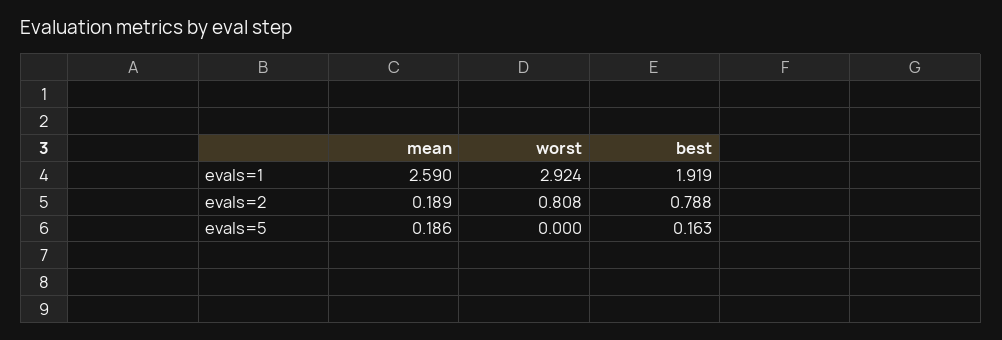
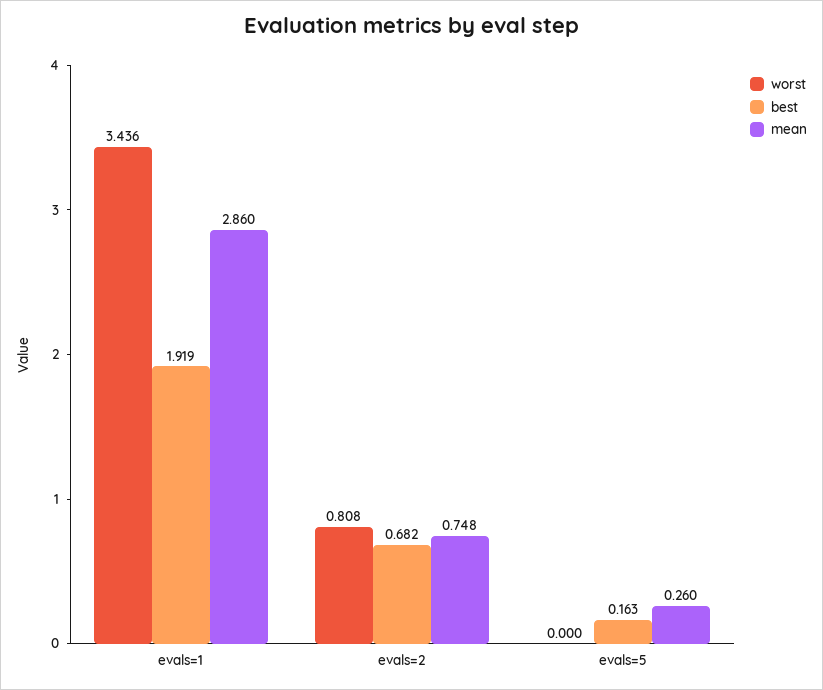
mean, evals=1: 2.59 -> 2.86
worst, evals=1: 2.924 -> 3.436
mean, evals=2: 0.189 -> 0.748
best, evals=2: 0.788 -> 0.682
mean, evals=5: 0.186 -> 0.26

